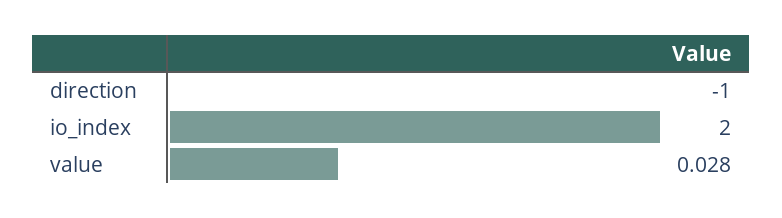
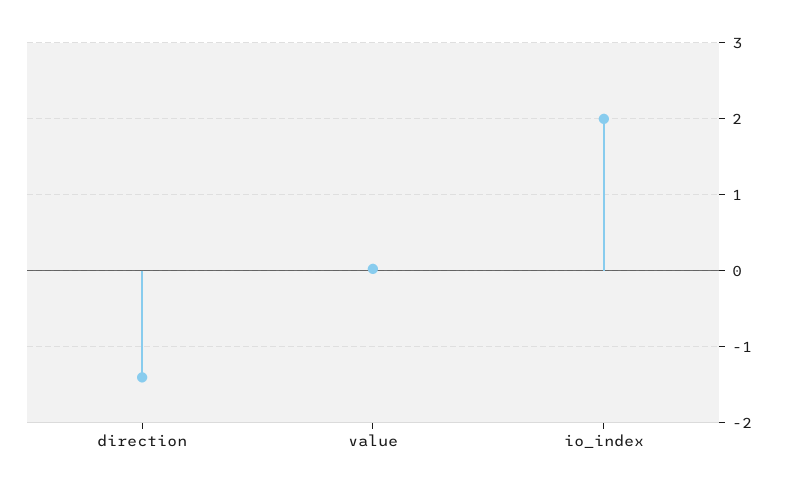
direction: -1 -> -1.4

